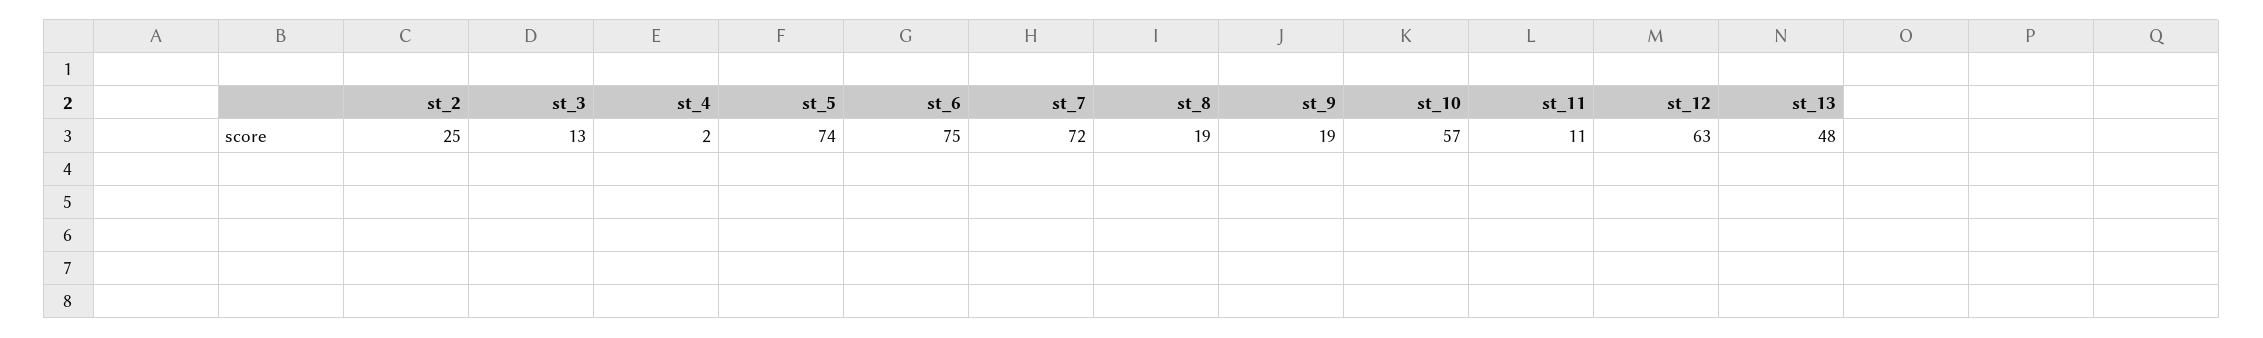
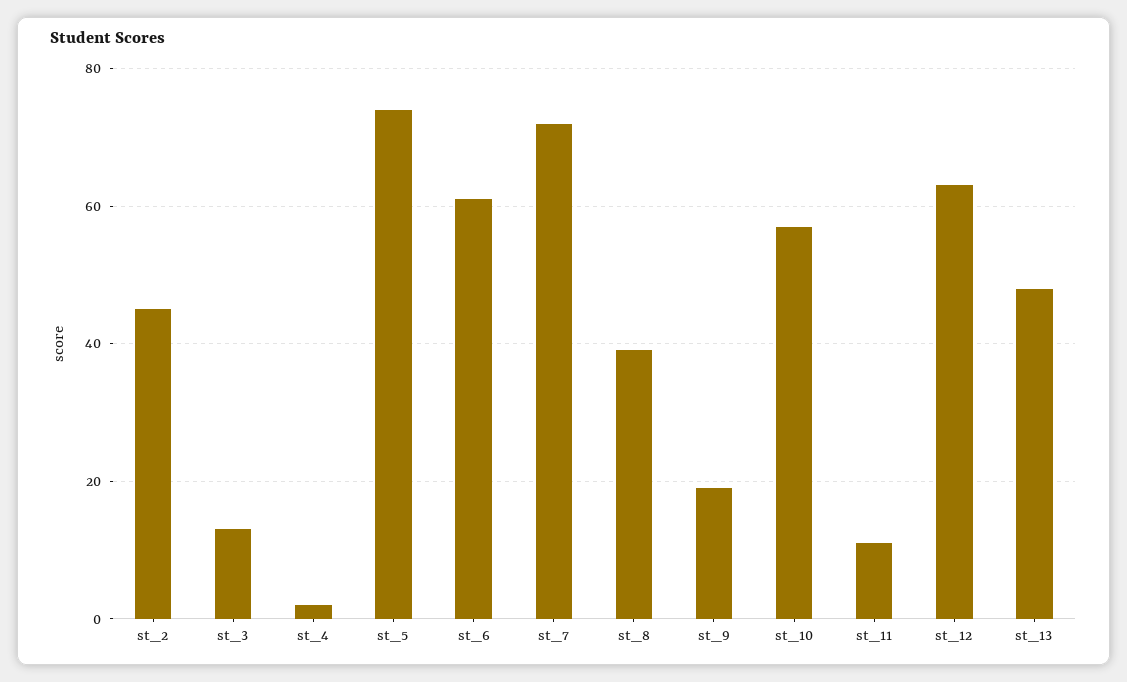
st_2: 25 -> 45
st_6: 75 -> 60
st_8: 19 -> 40

